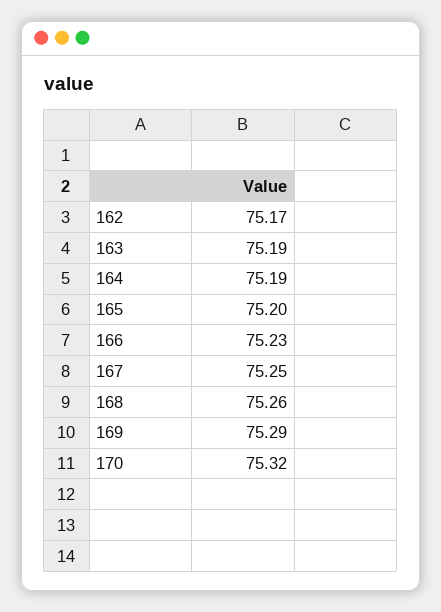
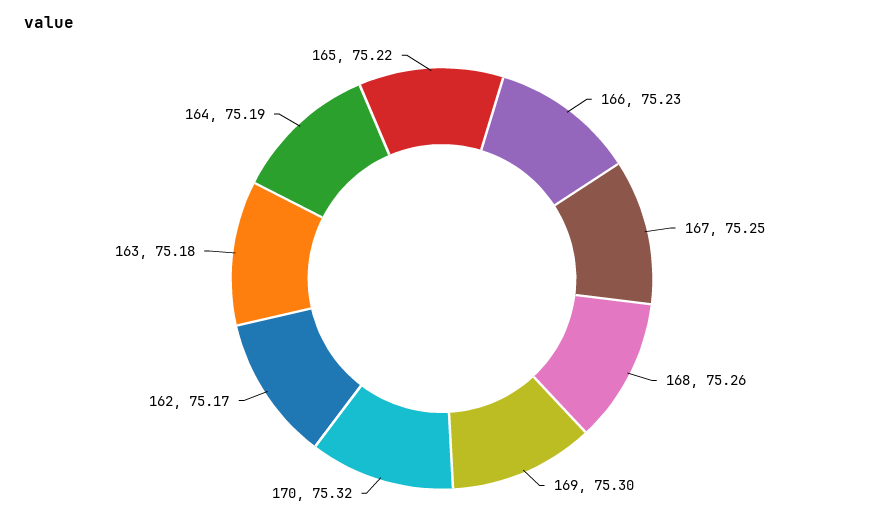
163: 75.19 -> 75.18
165: 75.2 -> 75.22
169: 75.29 -> 75.3

